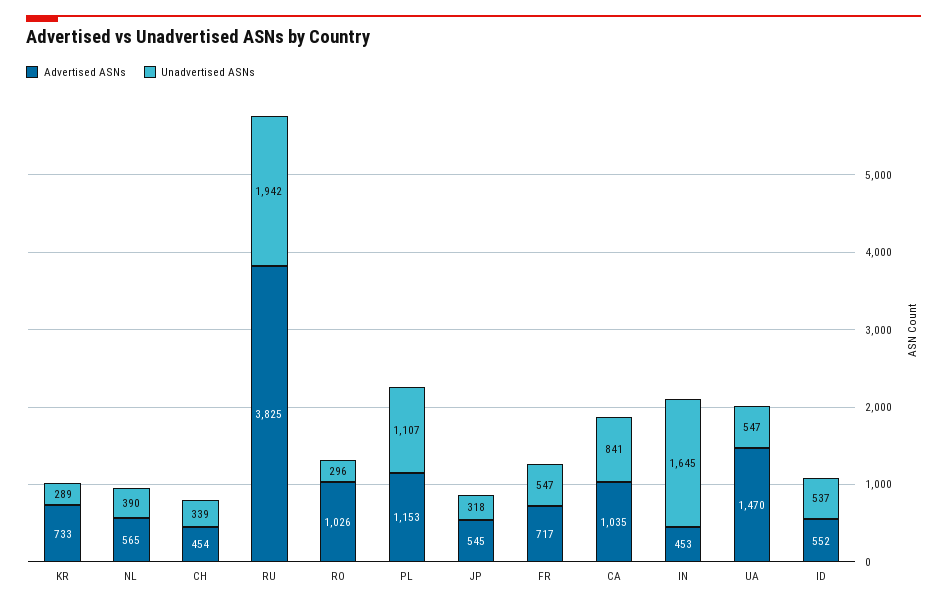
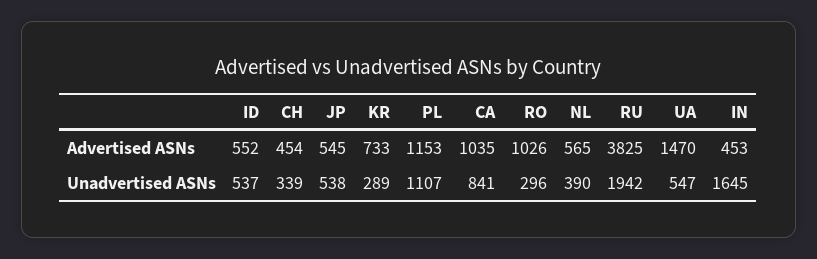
Unadvertised ASNs, JP: 318 -> 538
Advertised ASNs, FR: 717 -> none
Unadvertised ASNs, FR: 547 -> none

